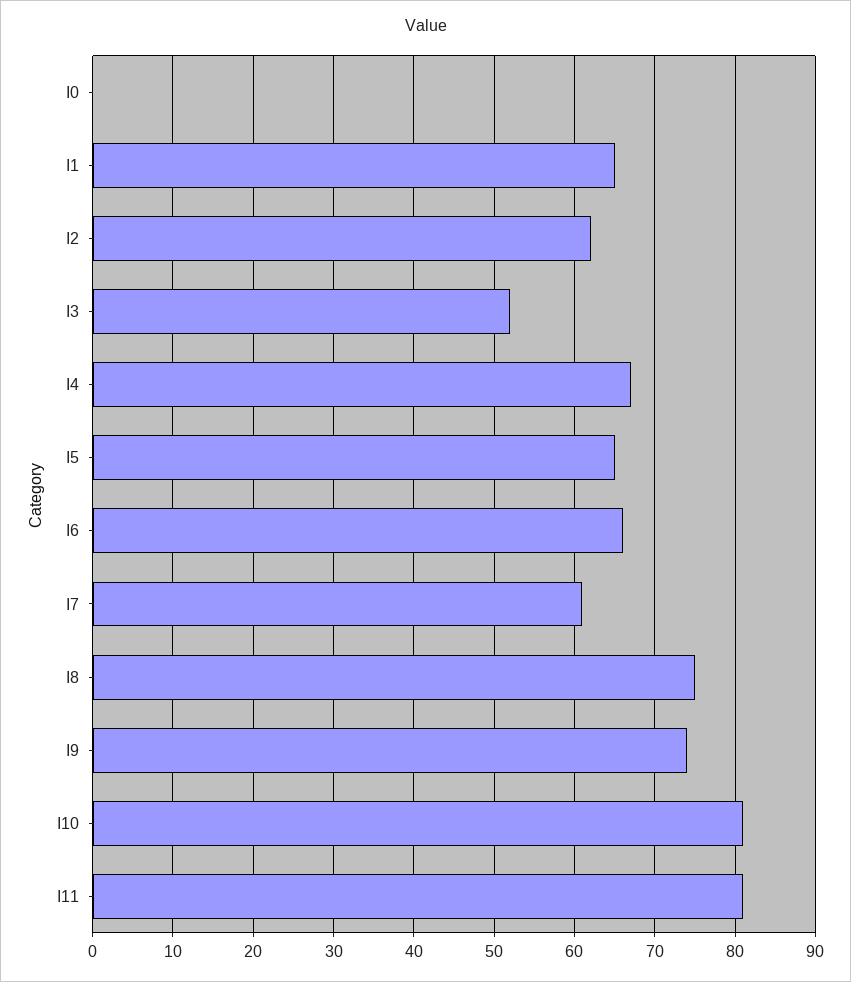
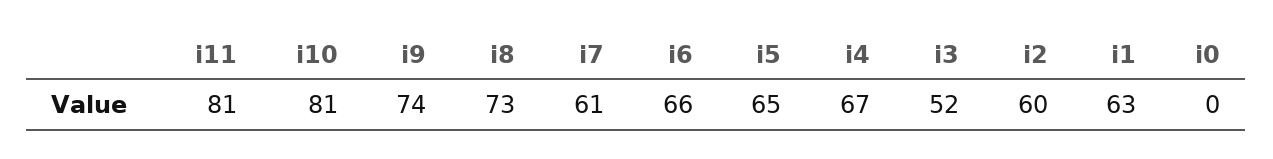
I1: 65 -> 63
I2: 62 -> 60
I8: 75 -> 73

